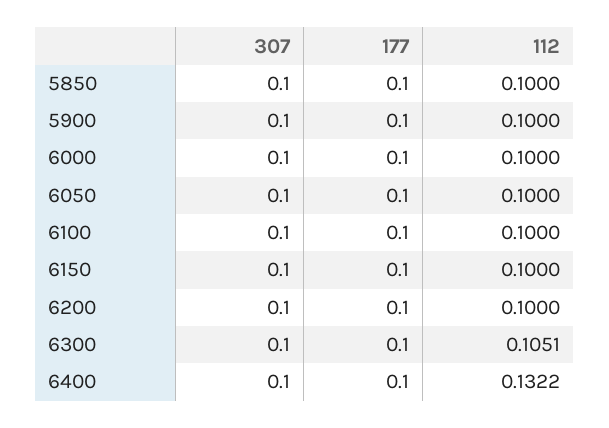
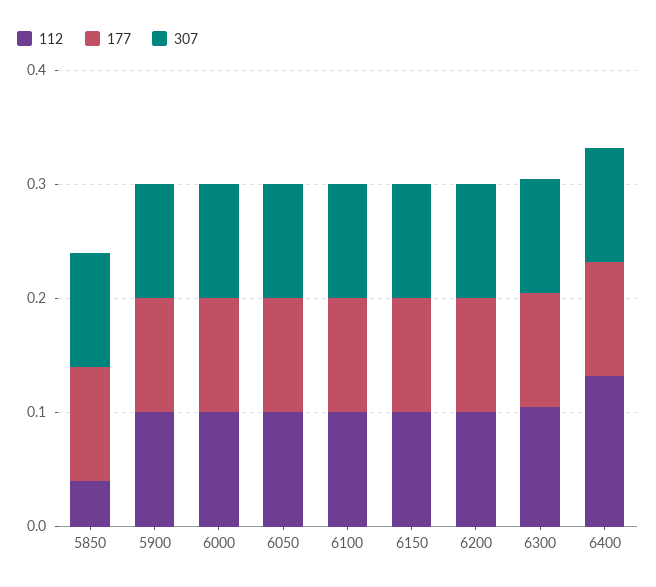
112, 5850: 0.1 -> 0.04

